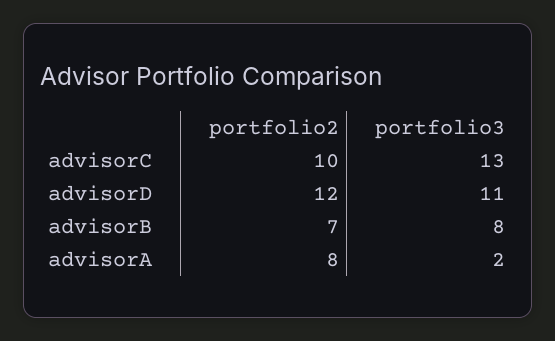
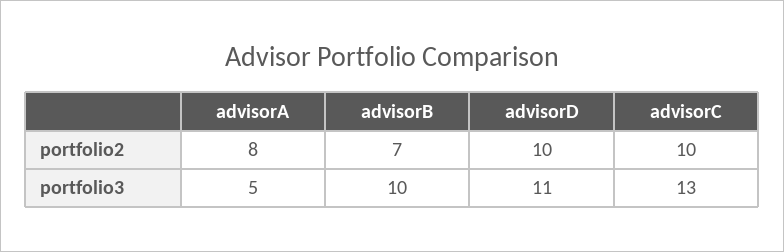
portfolio2, advisorD: 12 -> 10
portfolio3, advisorB: 8 -> 10
portfolio3, advisorA: 2 -> 5

